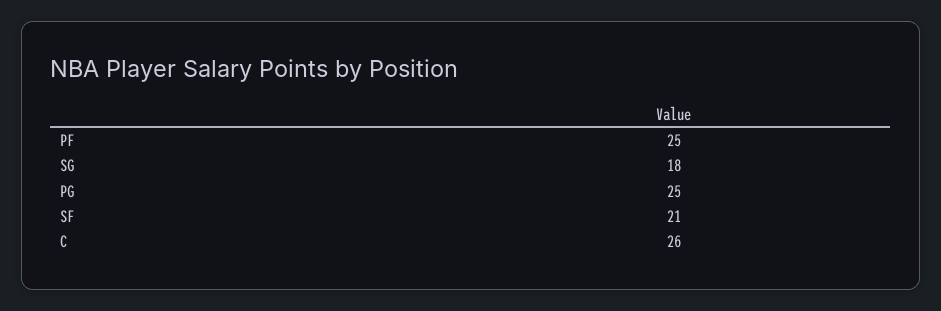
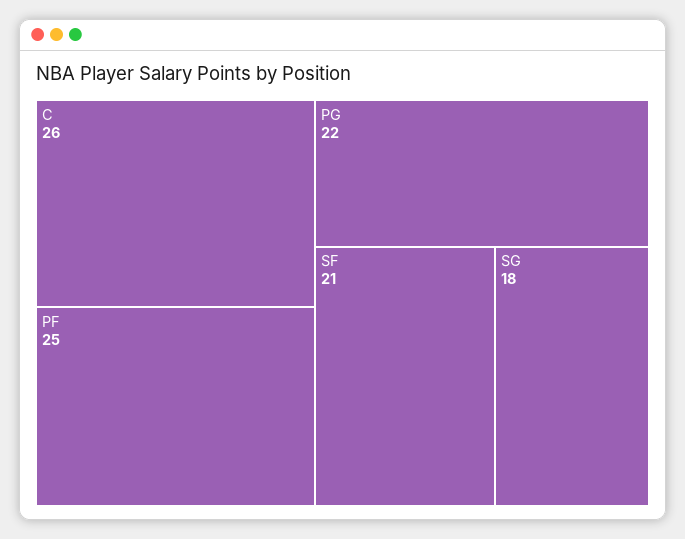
PG: 25 -> 22

